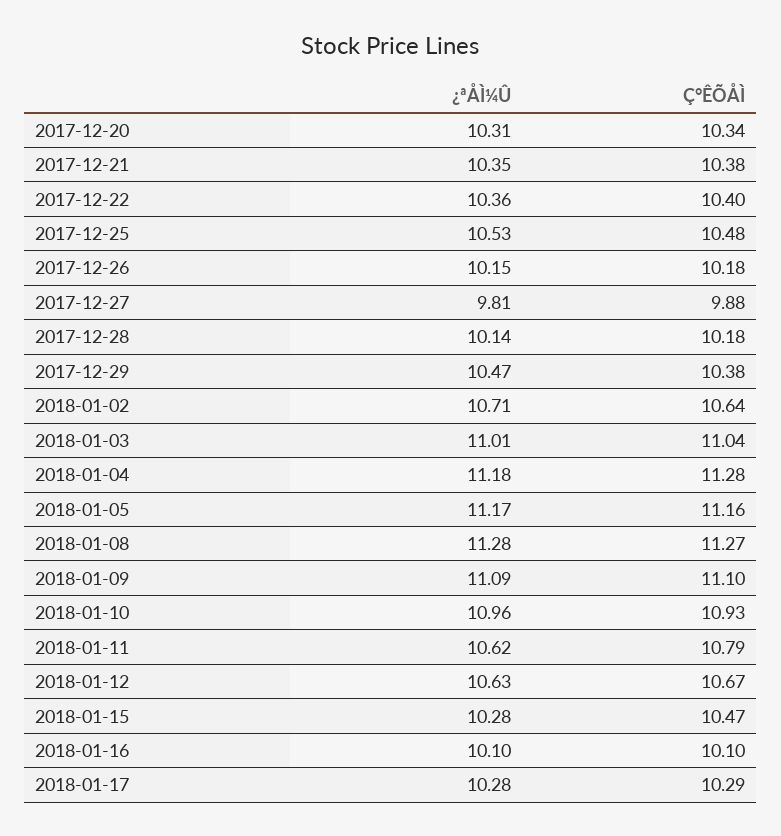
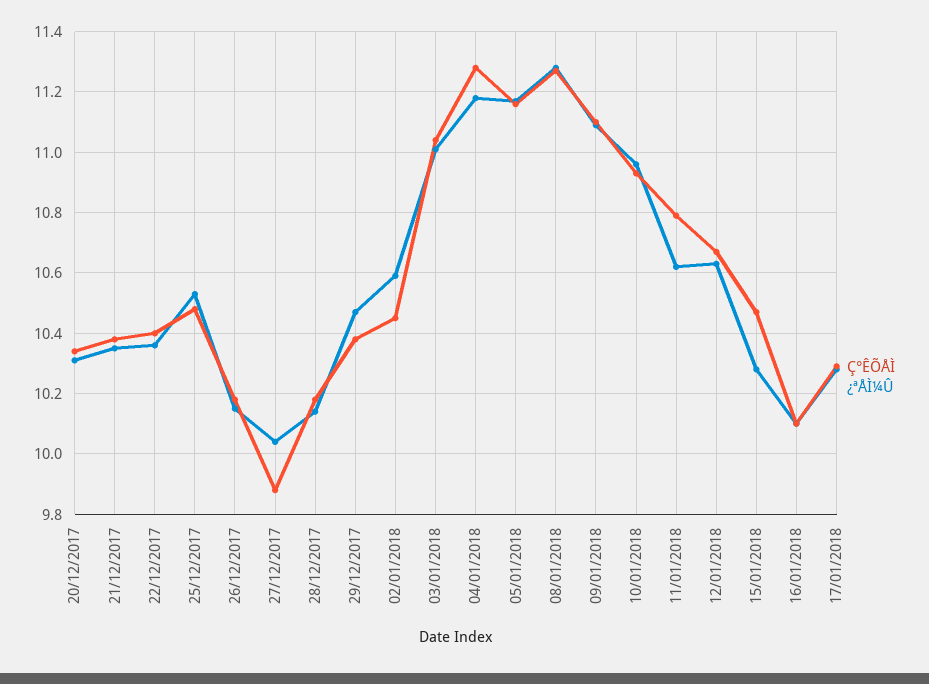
¿ªÅÌ¼Û, 2017-12-27: 9.81 -> 10.05
¿ªÅÌ¼Û, 2018-01-02: 10.71 -> 10.6
Ç°ÊÕÅÌ, 2018-01-02: 10.64 -> 10.45

